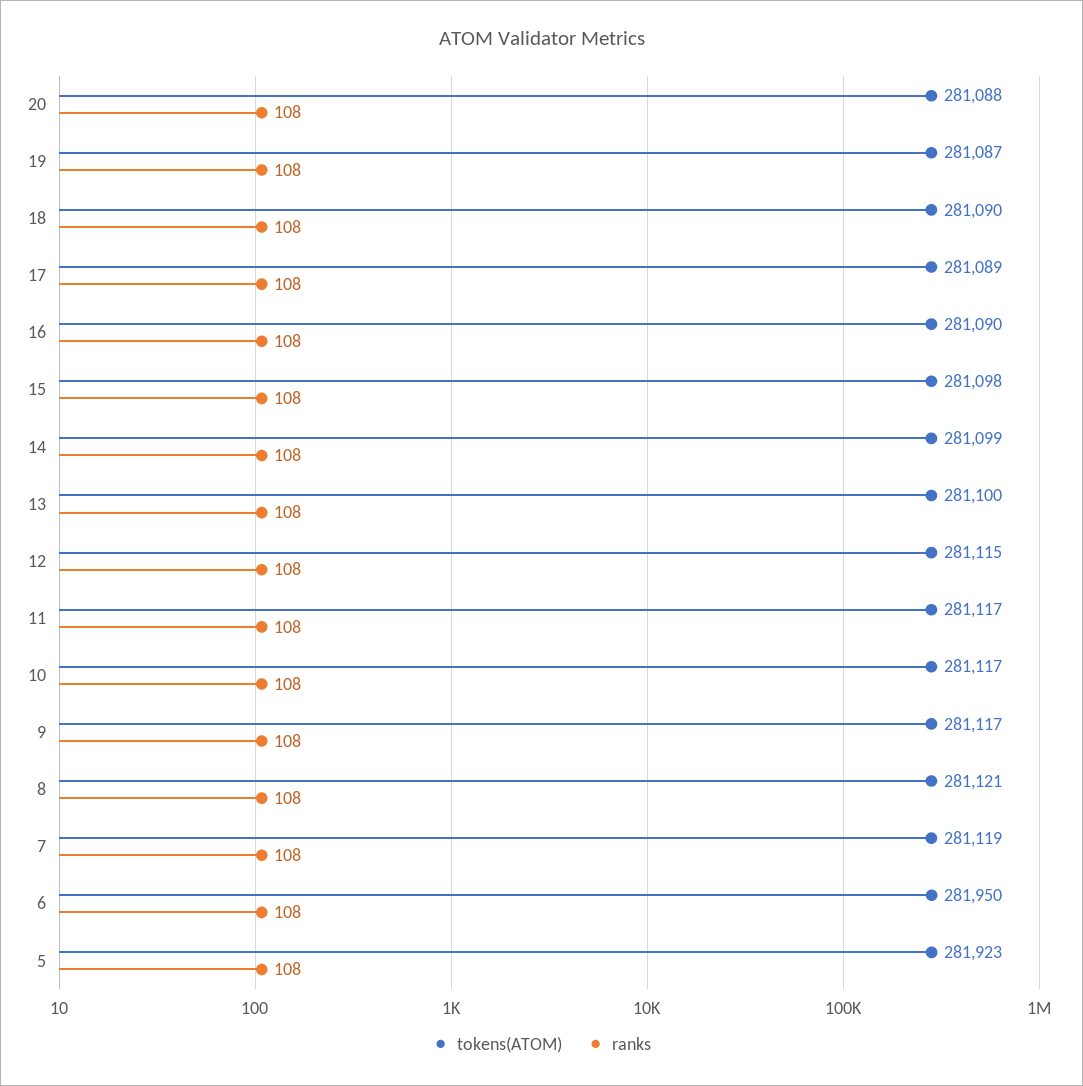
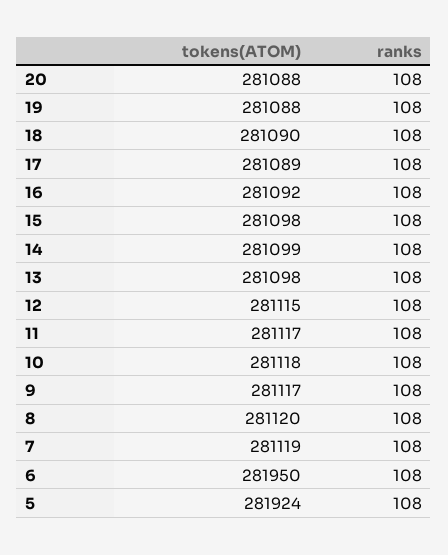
tokens(ATOM), 19: 281087 -> 281088
tokens(ATOM), 16: 281090 -> 281092
tokens(ATOM), 13: 281100 -> 281098
tokens(ATOM), 10: 281117 -> 281118
tokens(ATOM), 8: 281121 -> 281120
tokens(ATOM), 5: 281923 -> 281924

